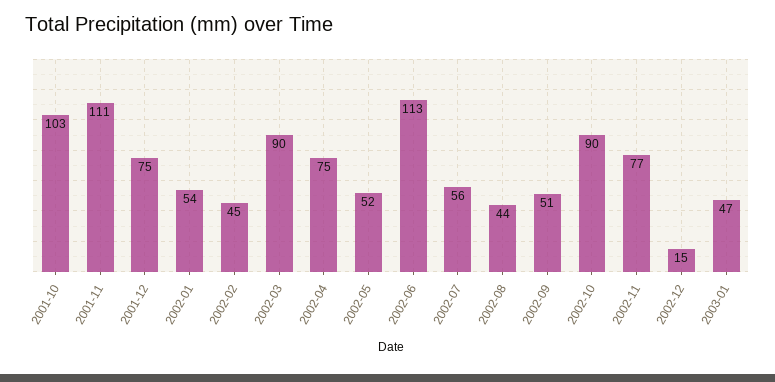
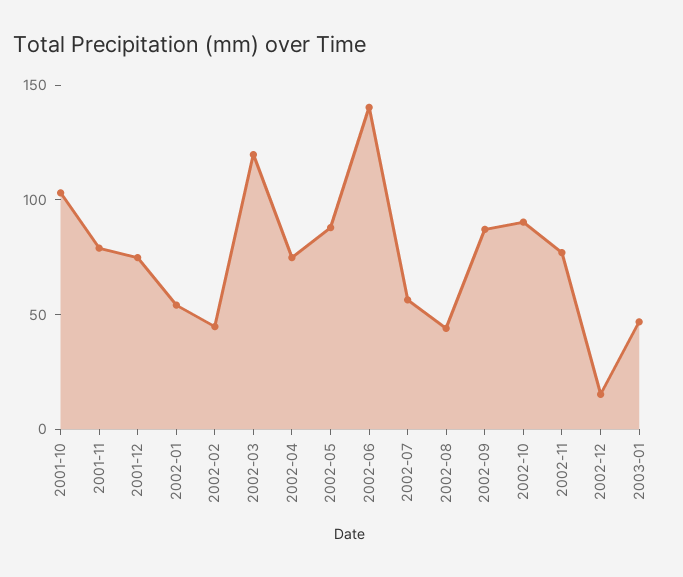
2001-11: 111 -> 80
2002-03: 90 -> 120
2002-05: 52 -> 90
2002-06: 113 -> 140
2002-09: 51 -> 90

